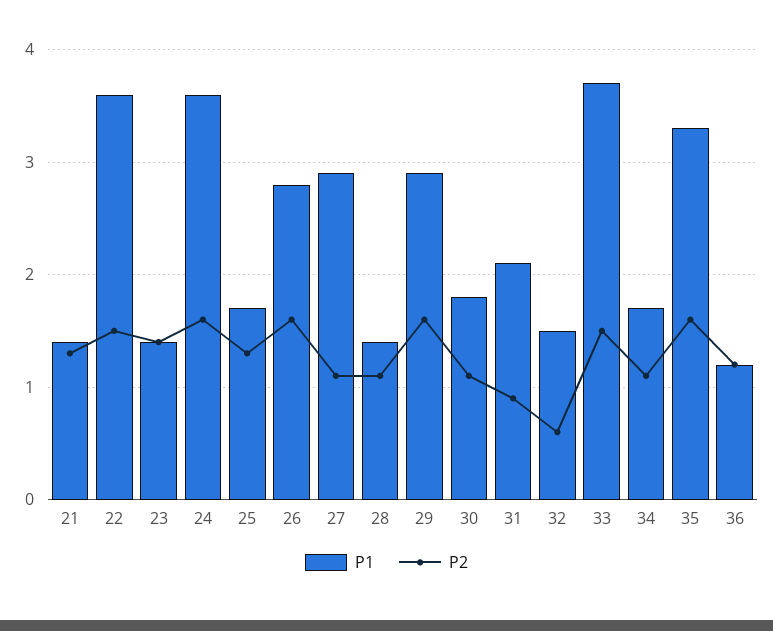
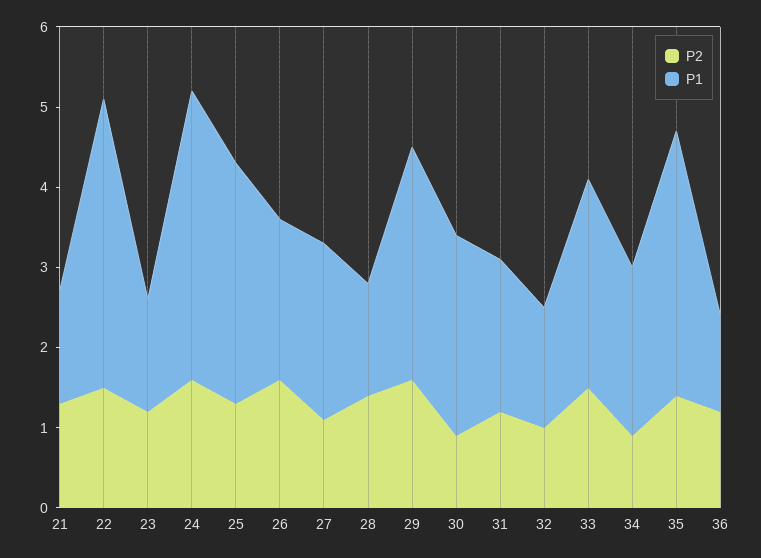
P2, 23: 1.4 -> 1.2
P1, 25: 1.7 -> 3
P1, 26: 2.8 -> 2
P1, 27: 2.9 -> 2.2
P2, 28: 1.1 -> 1.4
P1, 30: 1.8 -> 2.5
P2, 30: 1.1 -> 0.9
P1, 31: 2.1 -> 1.9
P2, 31: 0.9 -> 1.2
P2, 32: 0.6 -> 1
P1, 33: 3.7 -> 2.6
P1, 34: 1.7 -> 2.1
P2, 34: 1.1 -> 0.9
P2, 35: 1.6 -> 1.4

